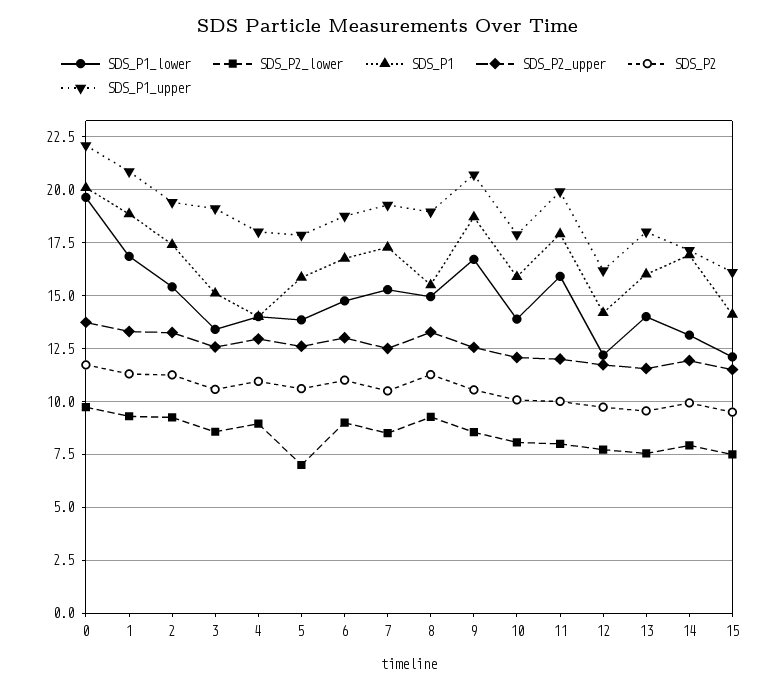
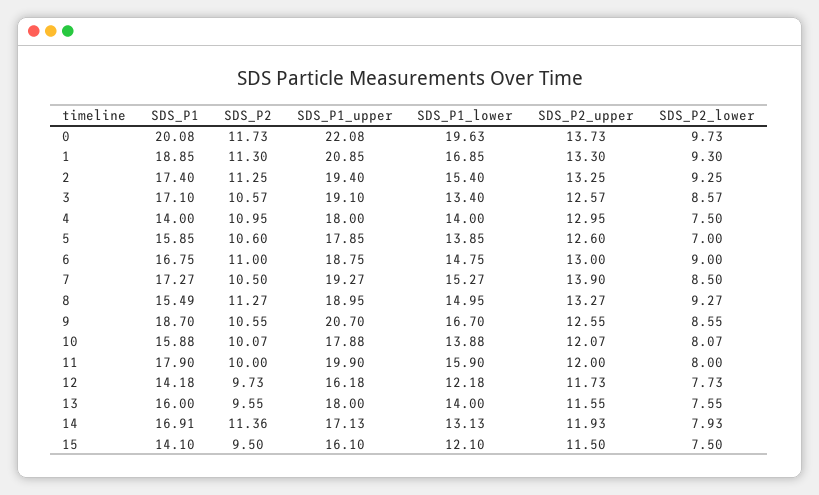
SDS_P1, 3: 15 -> 17.1
SDS_P2_lower, 4: 9 -> 7.5
SDS_P2_upper, 7: 12.5 -> 13.9
SDS_P2, 14: 10 -> 11.36

